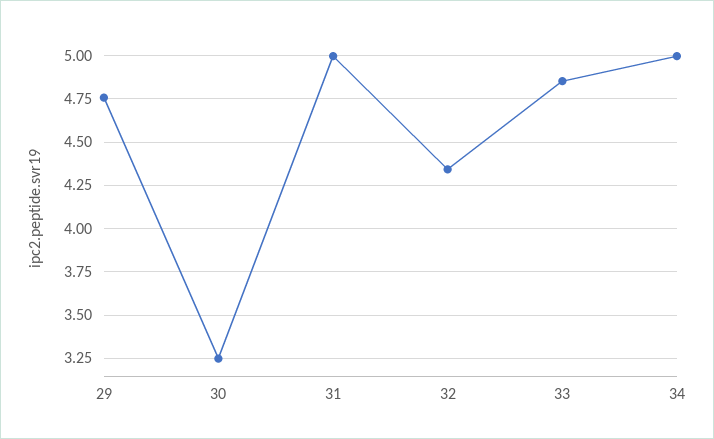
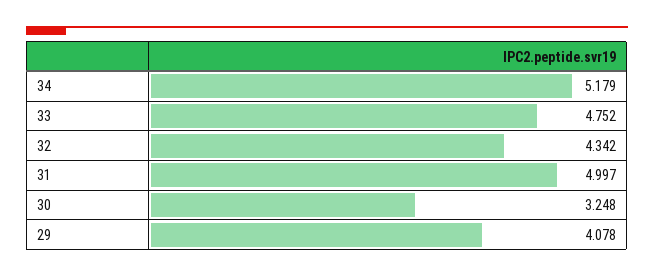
29: 4.75 -> 4.078
33: 4.85 -> 4.752
34: 5 -> 5.179

